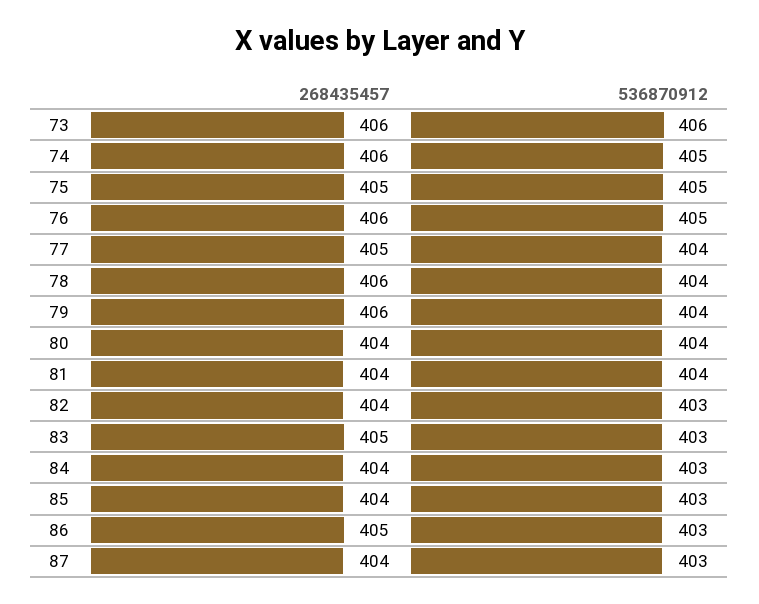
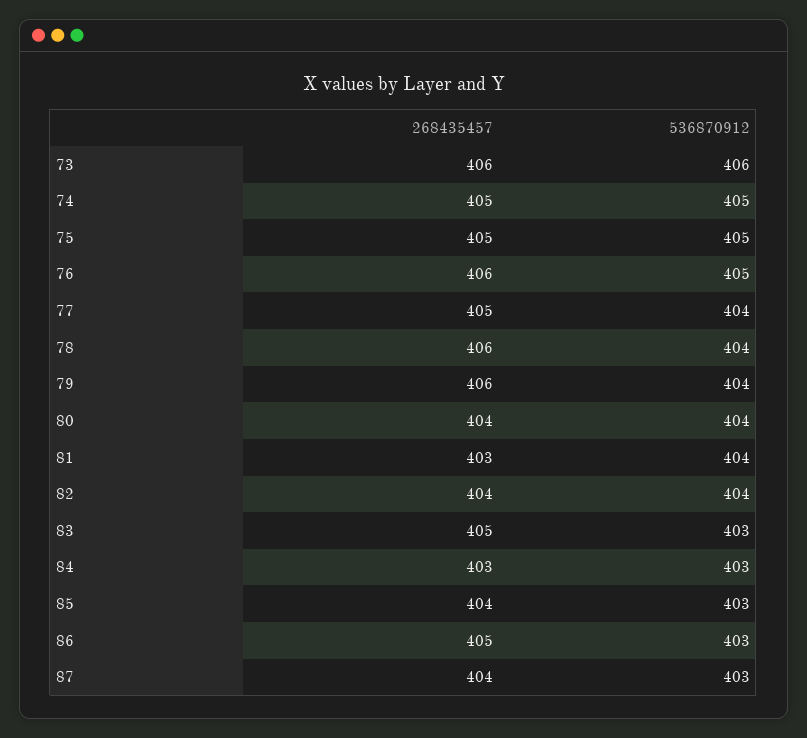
268435457, 74: 406 -> 405
268435457, 81: 404 -> 403
536870912, 82: 403 -> 404
268435457, 84: 404 -> 403

